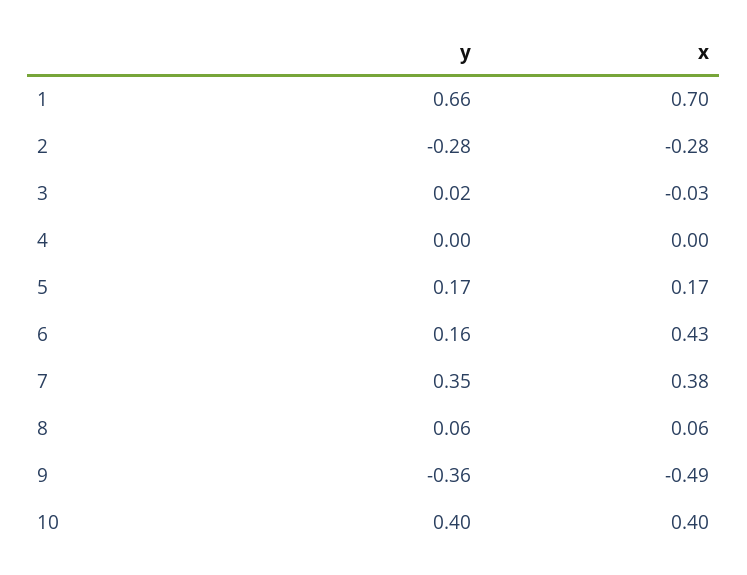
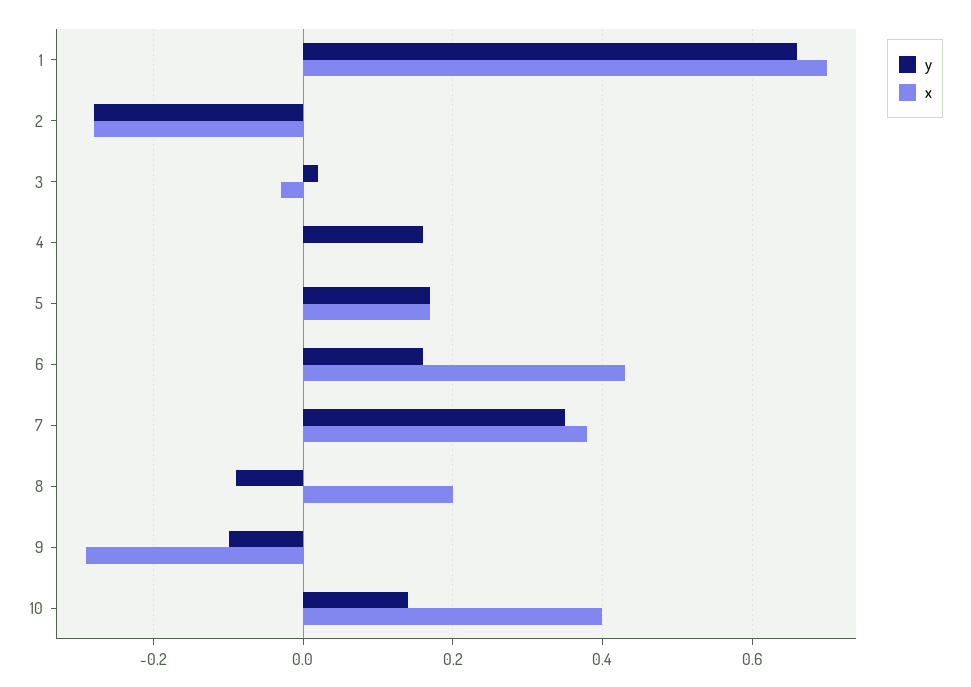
y, 4: 0 -> 0.15
y, 8: 0.06 -> -0.1
x, 8: 0.06 -> 0.2
y, 9: -0.36 -> -0.1
x, 9: -0.49 -> -0.3
y, 10: 0.4 -> 0.15

